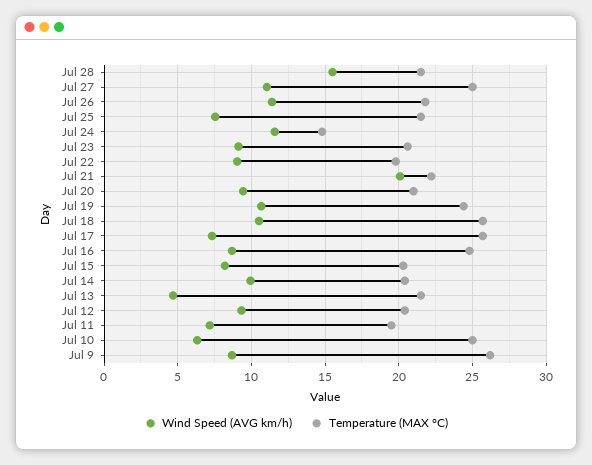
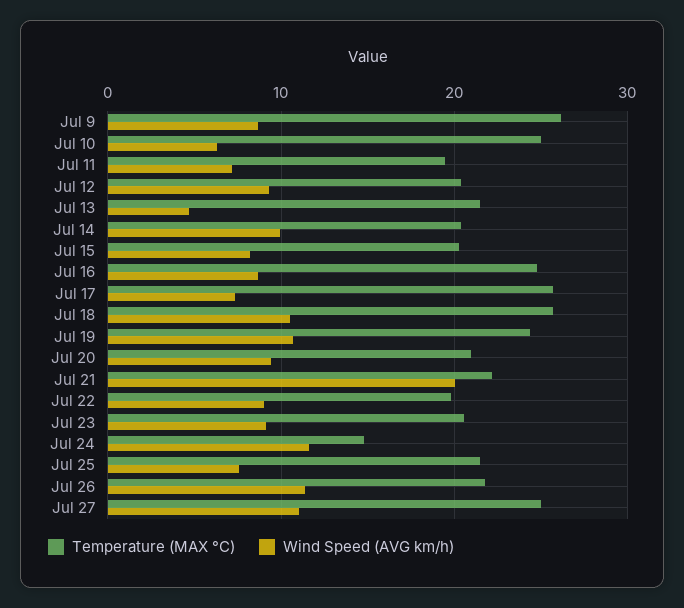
Wind Speed (AVG km/h), Jul 28: 15.5 -> none
Temperature (MAX °C), Jul 28: 21.5 -> none

